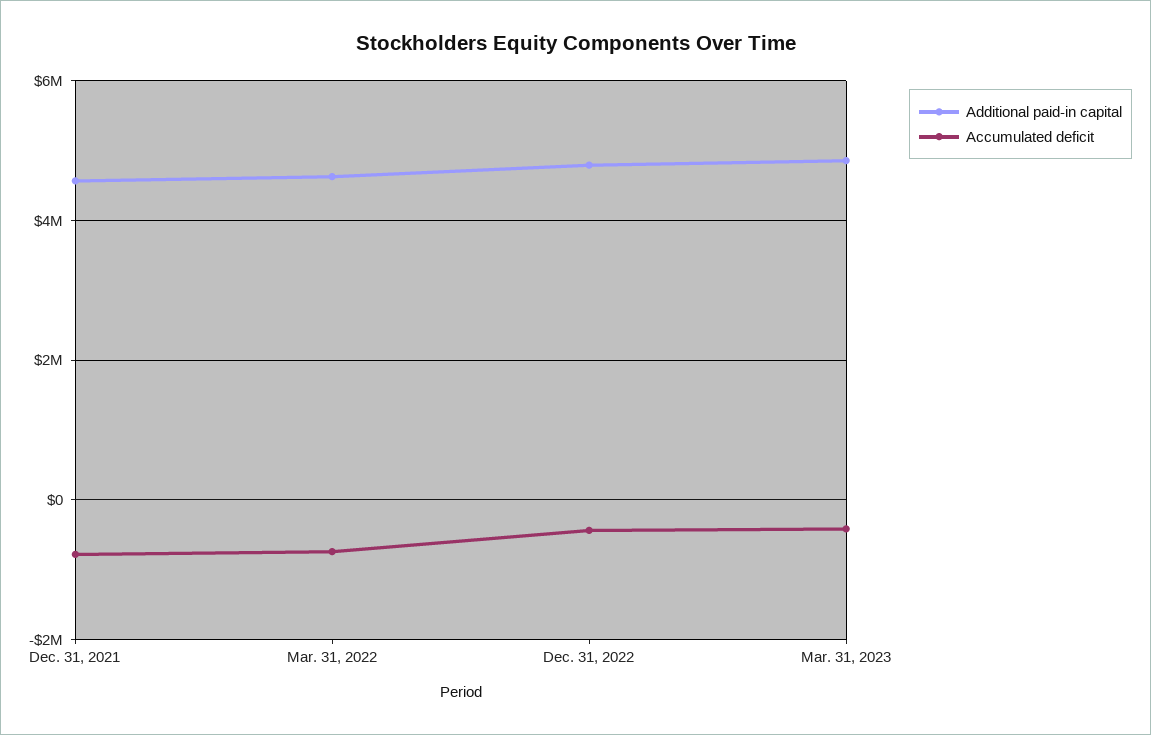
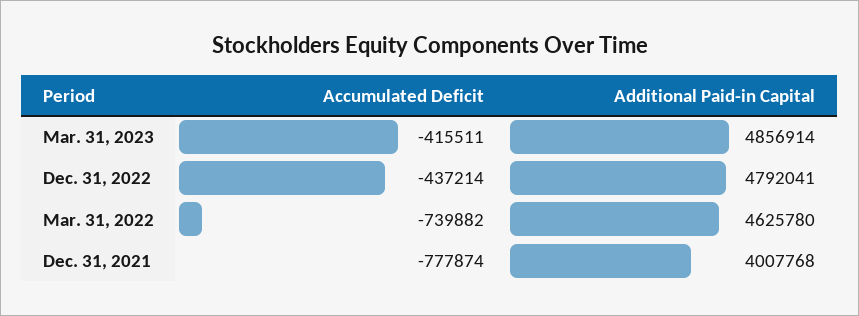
Additional paid-in capital, Dec. 31, 2021: 4600000 -> 4007768

